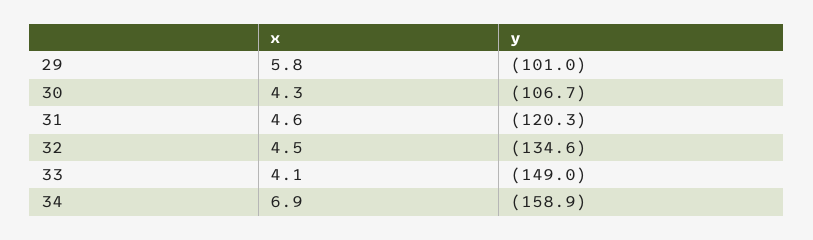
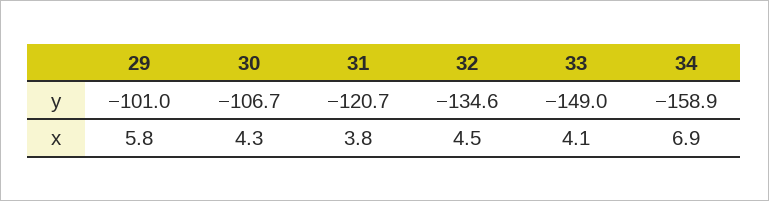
x, 31: 4.6 -> 3.8
y, 31: -120.3 -> -120.7

